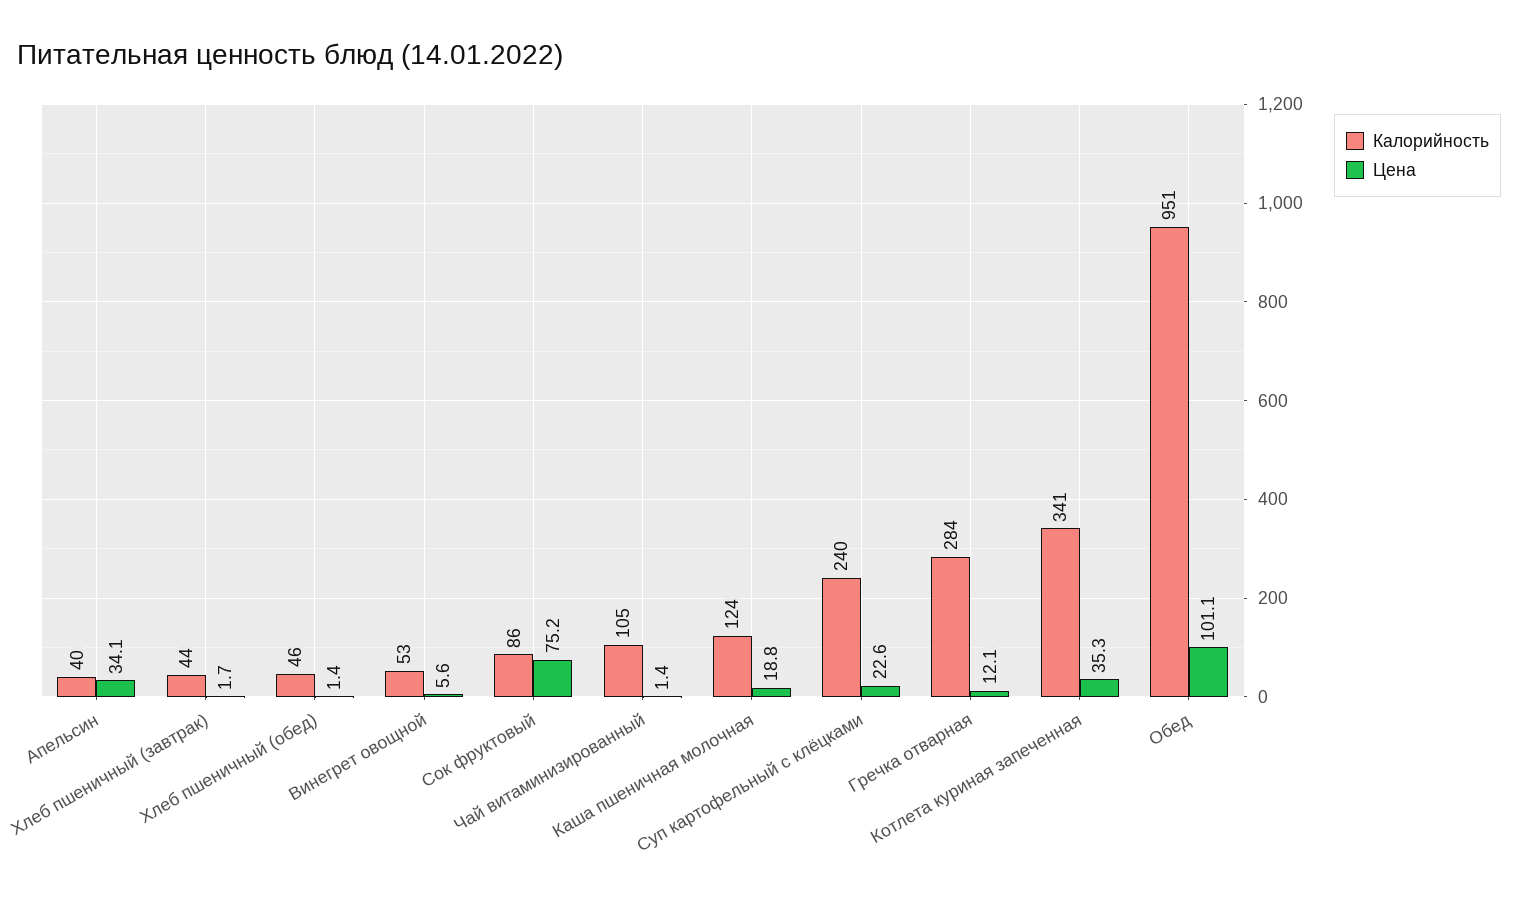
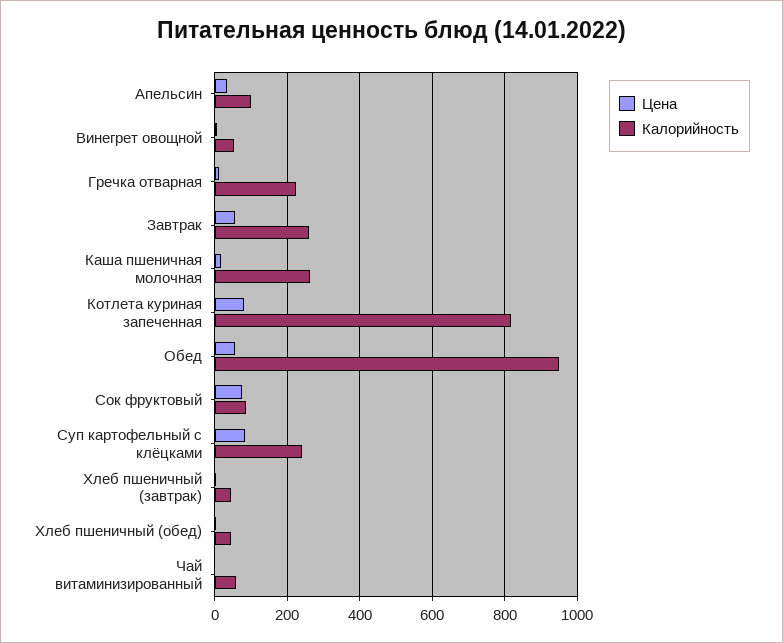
Калорийность, Апельсин: 40 -> 100
Калорийность, Чай витаминизированный: 105 -> 60
Калорийность, Каша пшеничная молочная: 124 -> 260
Цена, Суп картофельный с клёцками: 22.6 -> 80
Калорийность, Гречка отварная: 284 -> 220
Калорийность, Котлета куриная запеченная: 341 -> 820
Цена, Котлета куриная запеченная: 35.3 -> 80
Цена, Обед: 101.1 -> 60
Цена, Завтрак: none -> 60
Калорийность, Завтрак: none -> 260

